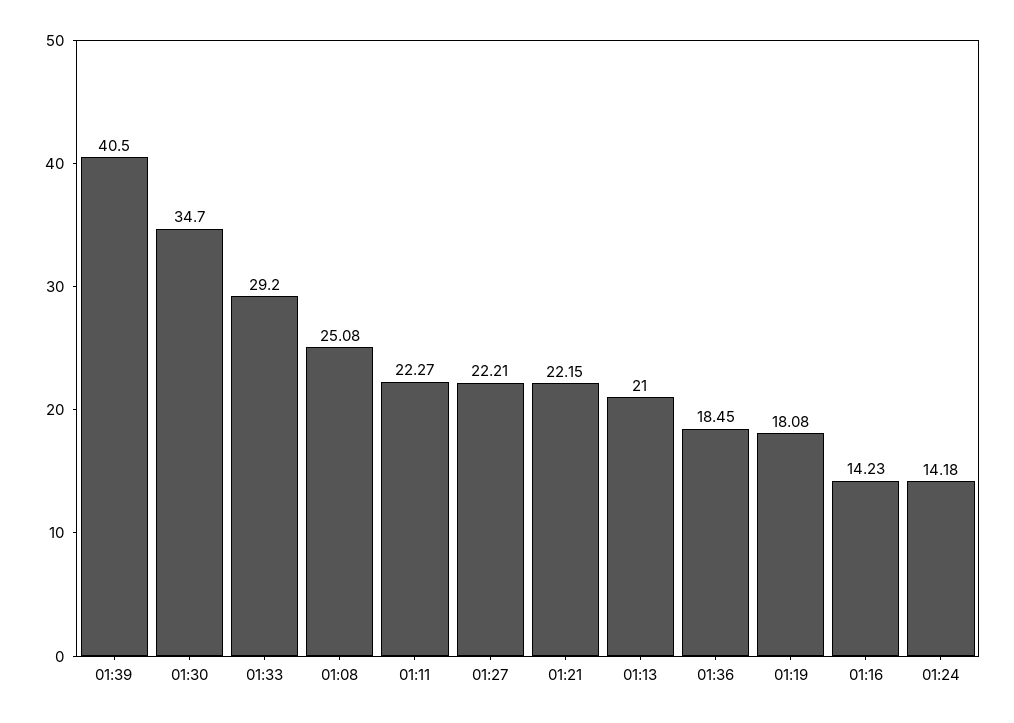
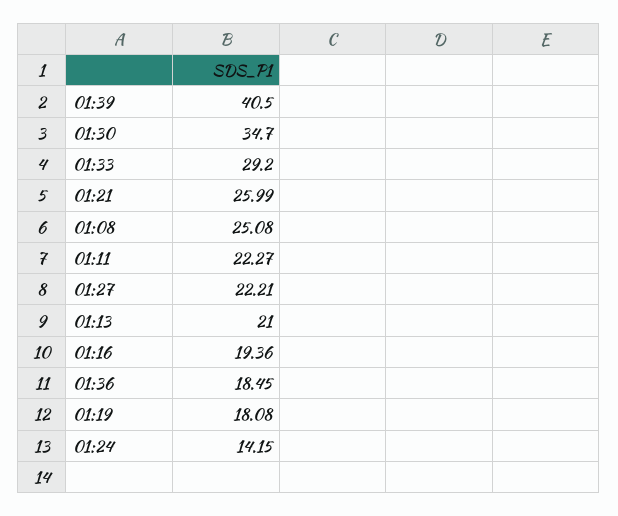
01:21: 22.15 -> 25.99
01:16: 14.23 -> 19.36
01:24: 14.18 -> 14.15

